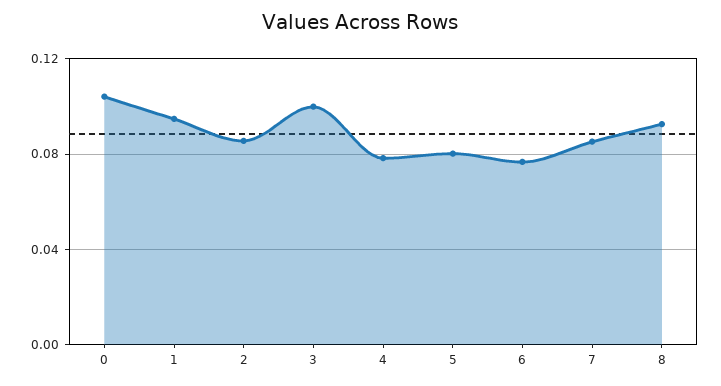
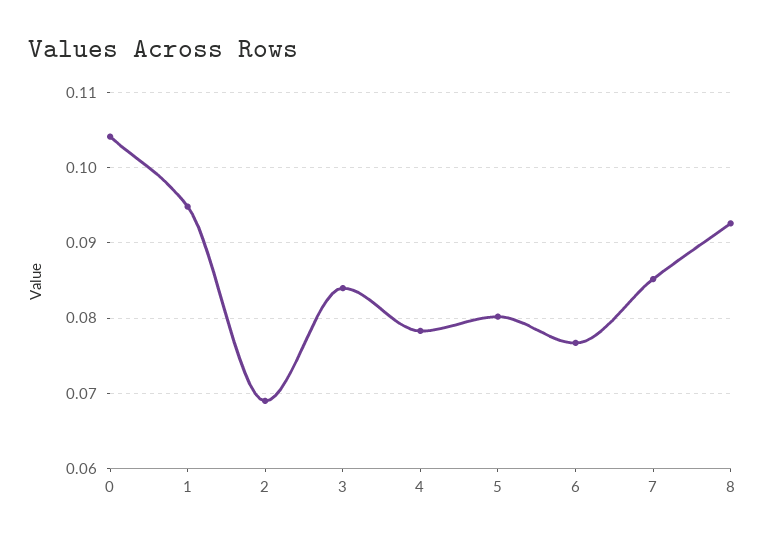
2: 0.085 -> 0.069
3: 0.1 -> 0.084

